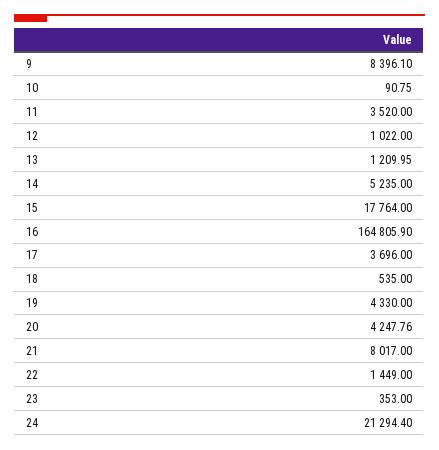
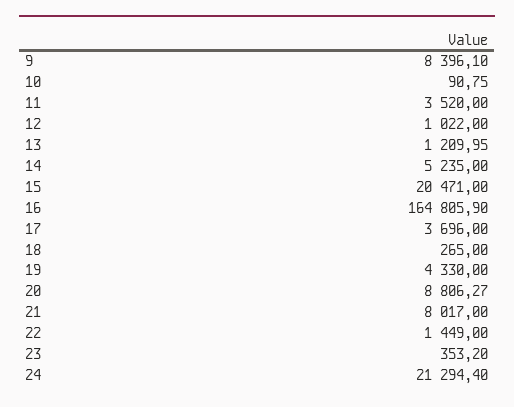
15: 17764 -> 20471
18: 535 -> 265
20: 4247.76 -> 8806.27
23: 353 -> 353.2

